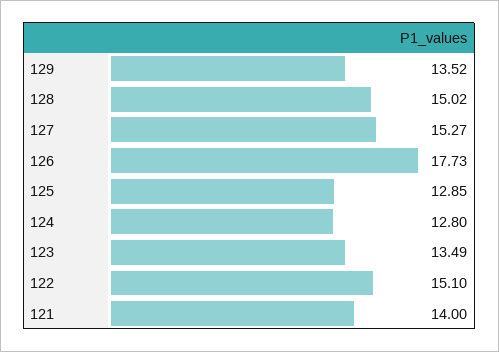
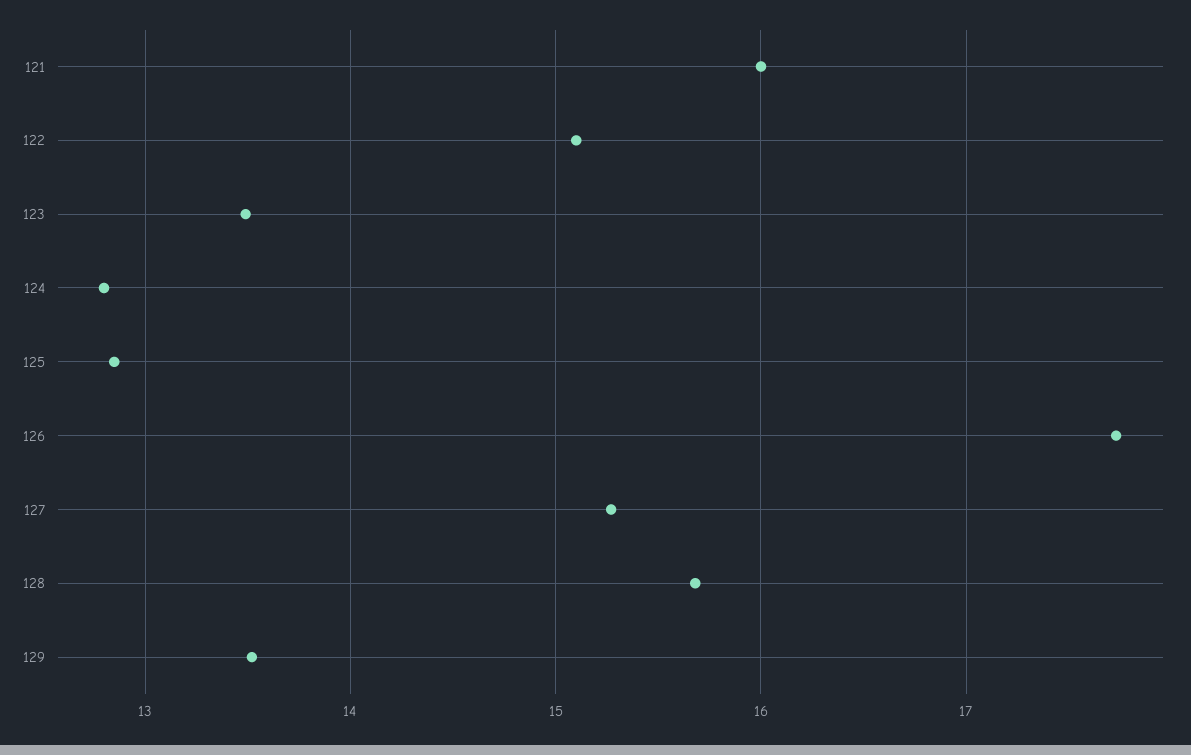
128: 15.02 -> 15.7
121: 14 -> 16

